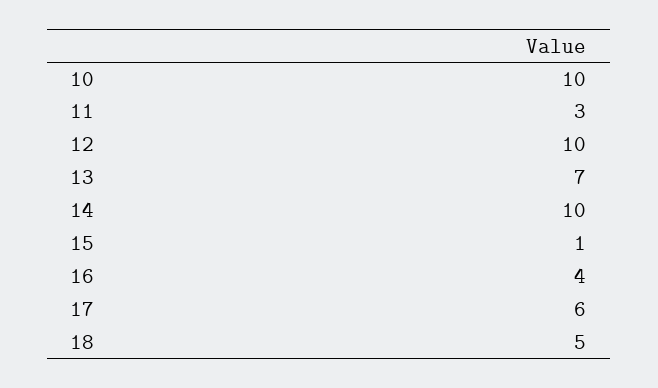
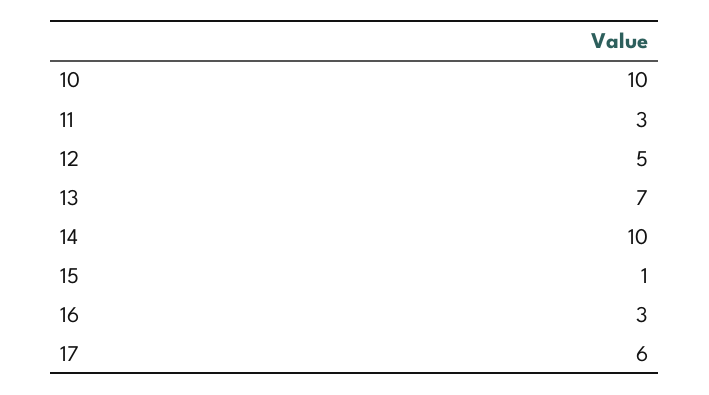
12: 10 -> 5
16: 4 -> 3
18: 5 -> none

